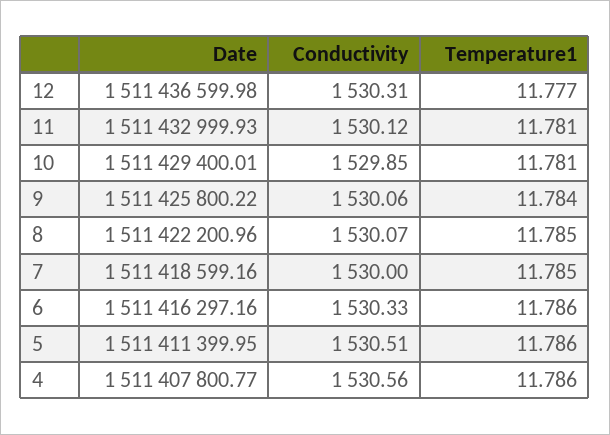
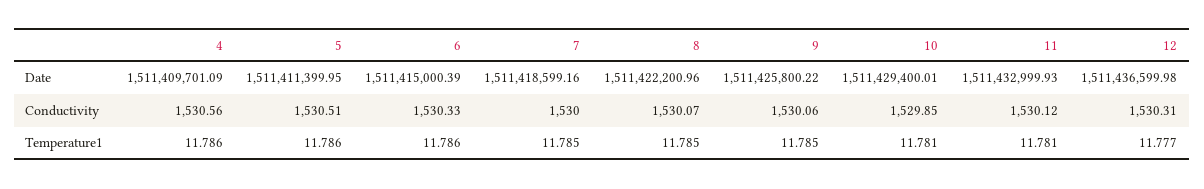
Temperature1, 9: 11.784 -> 11.785
Date, 6: 1511416297.16 -> 1511415000.39
Date, 4: 1511407800.77 -> 1511409701.09

